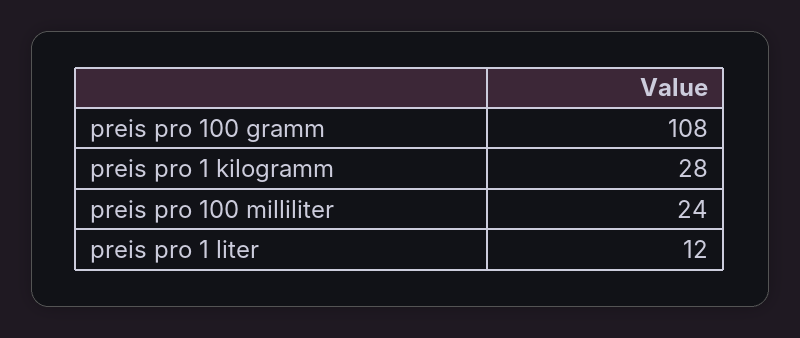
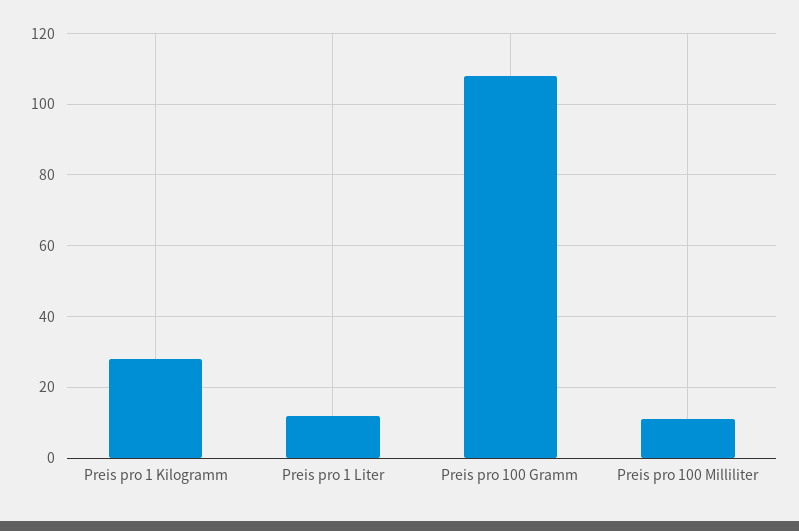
preis pro 100 milliliter: 24 -> 10

